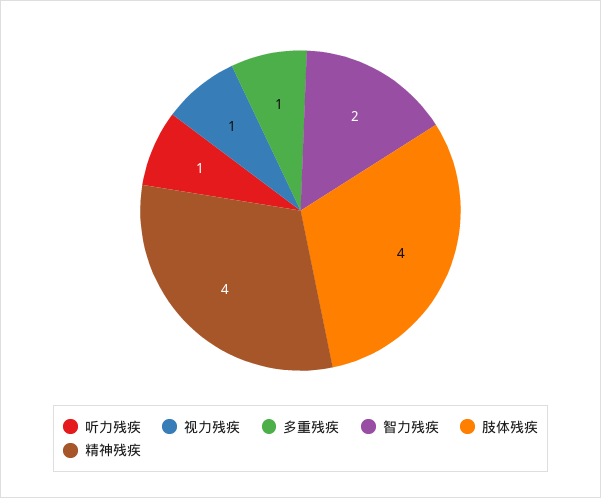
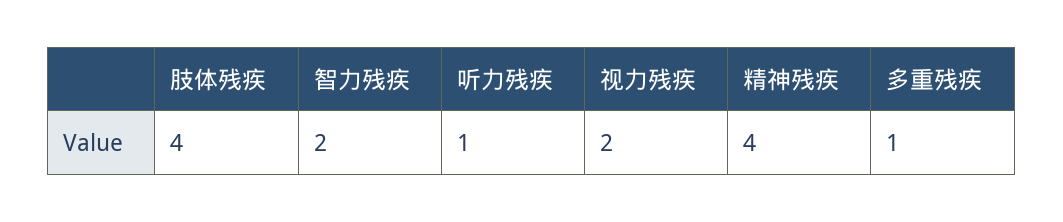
视力残疾: 1 -> 2

